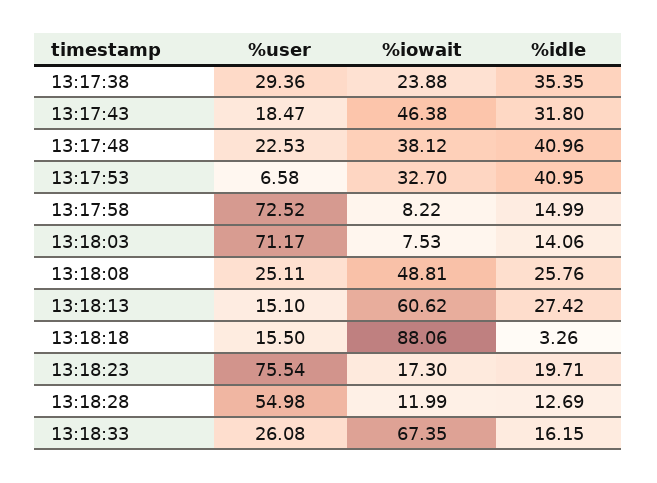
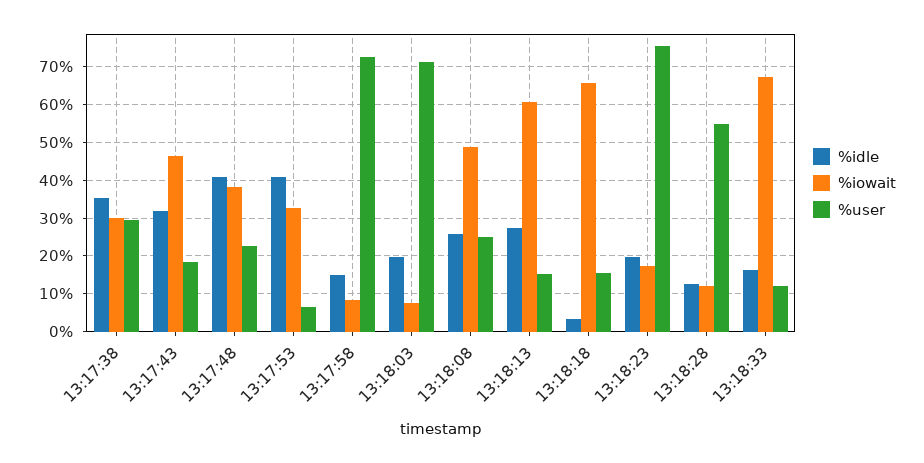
%iowait, 13:17:38: 23.88 -> 30
%idle, 13:18:03: 14.06 -> 20
%iowait, 13:18:18: 88.06 -> 66
%user, 13:18:33: 26.08 -> 12

